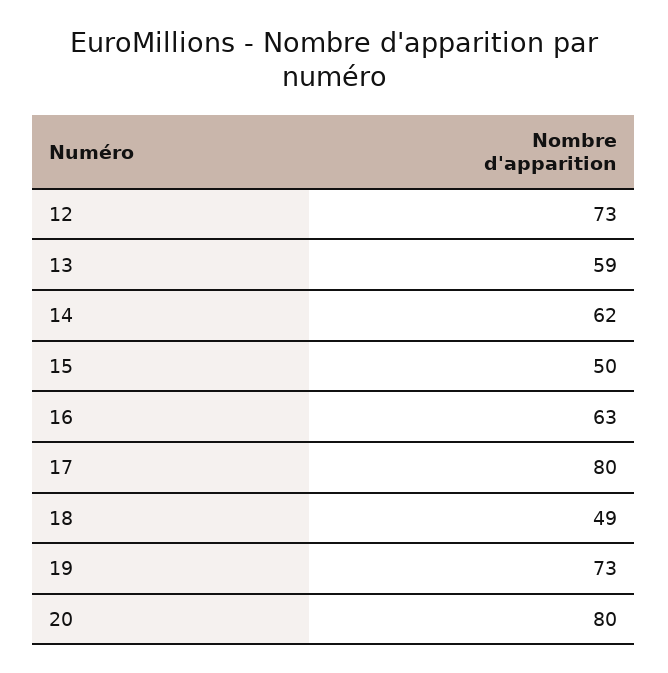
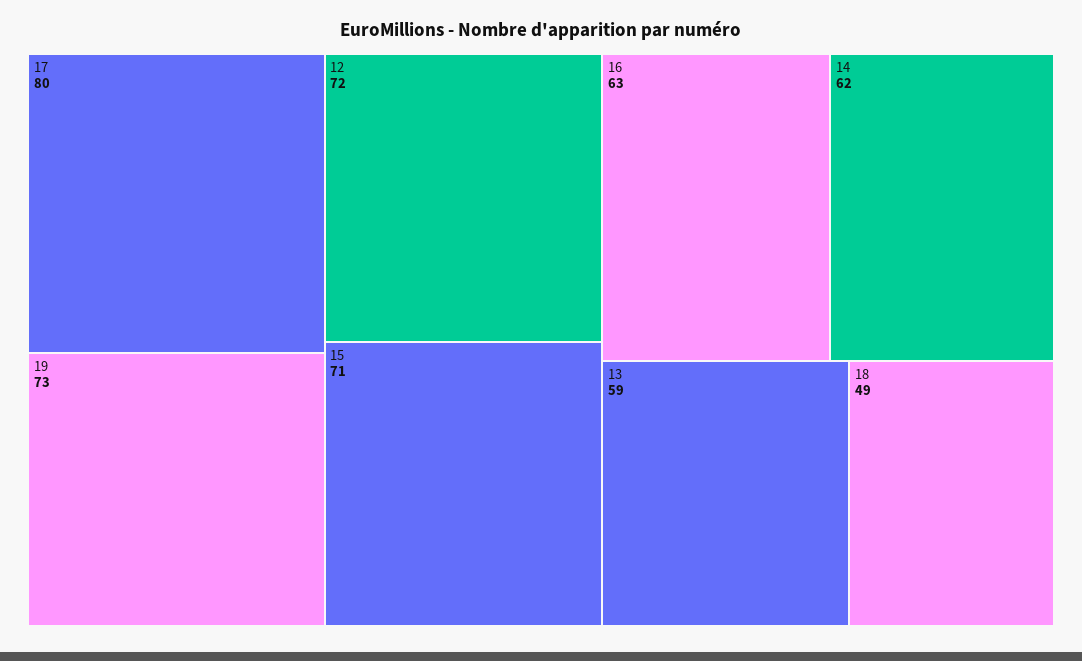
12: 73 -> 72
15: 50 -> 71
20: 80 -> none

